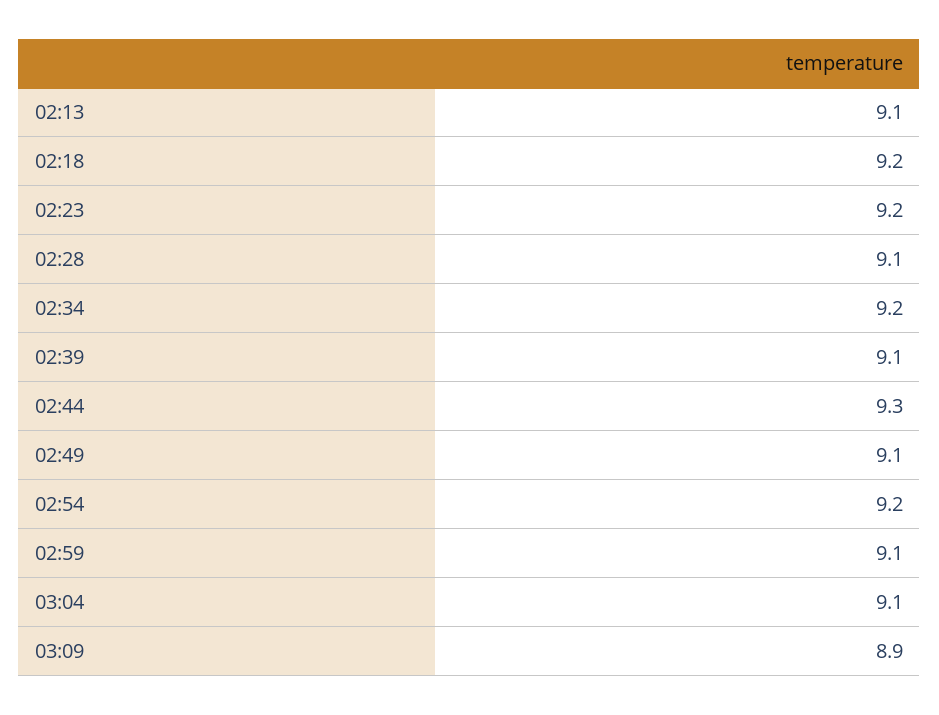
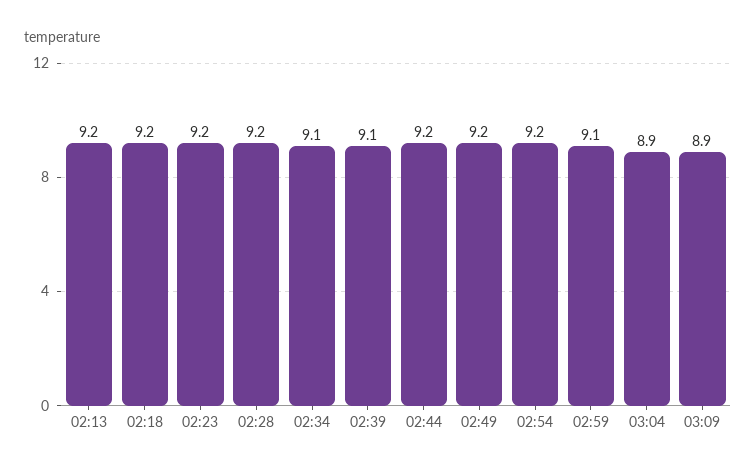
02:13: 9.1 -> 9.2
02:28: 9.1 -> 9.2
02:34: 9.2 -> 9.1
02:44: 9.3 -> 9.2
02:49: 9.1 -> 9.2
03:04: 9.1 -> 8.9

